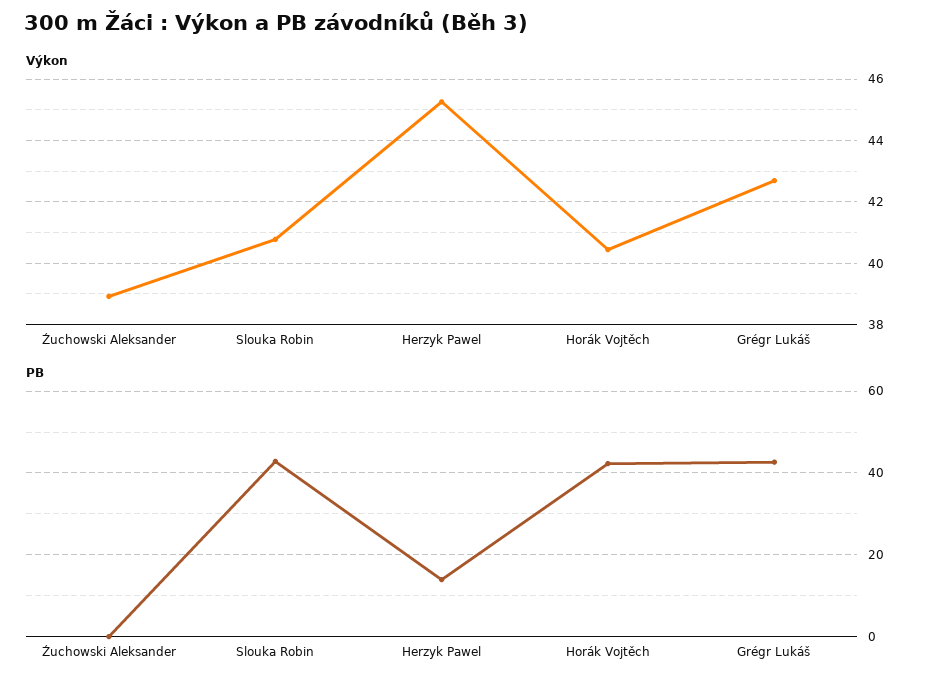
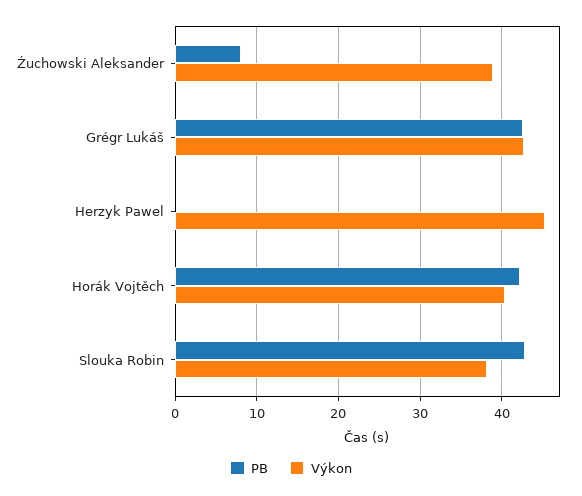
Výkon, Slouka Robin: 40.8 -> 38
PB, Źuchowski Aleksander: 0 -> 8
PB, Herzyk Pawel: 14 -> 0

